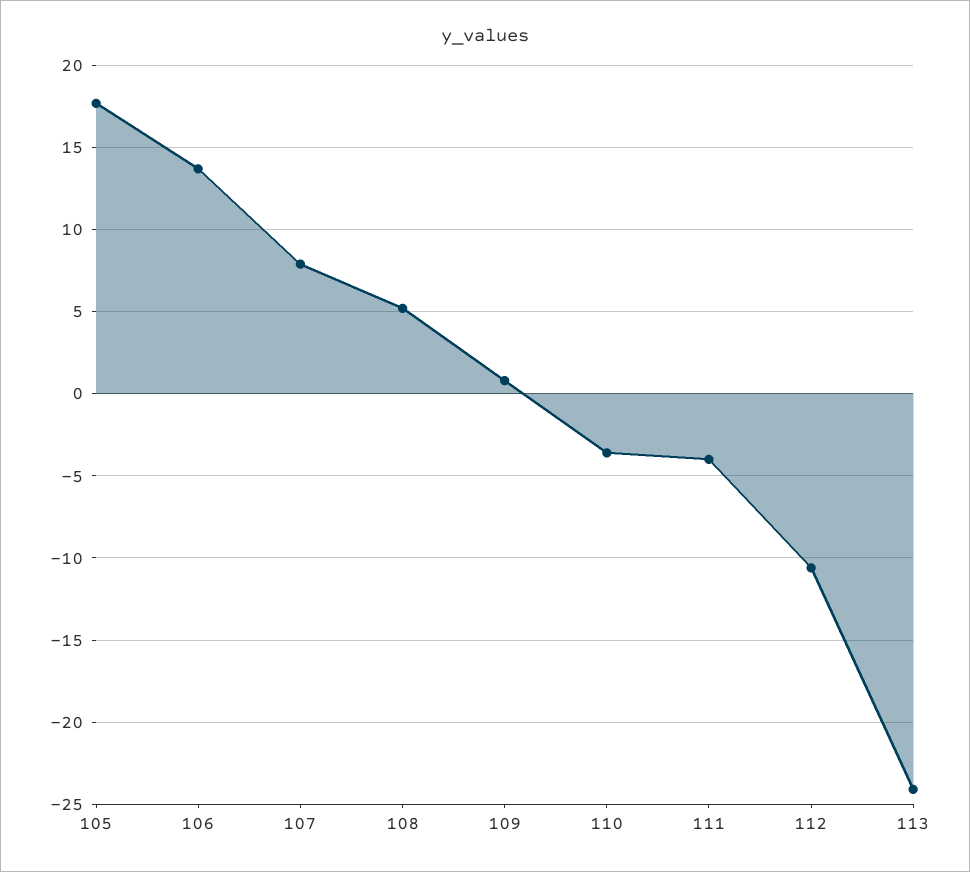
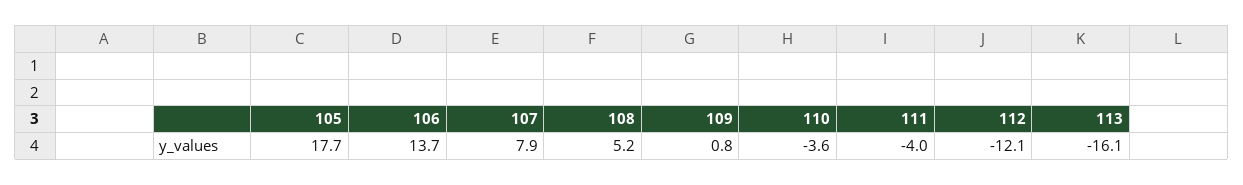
112: -10.5 -> -12.1
113: -24 -> -16.1

